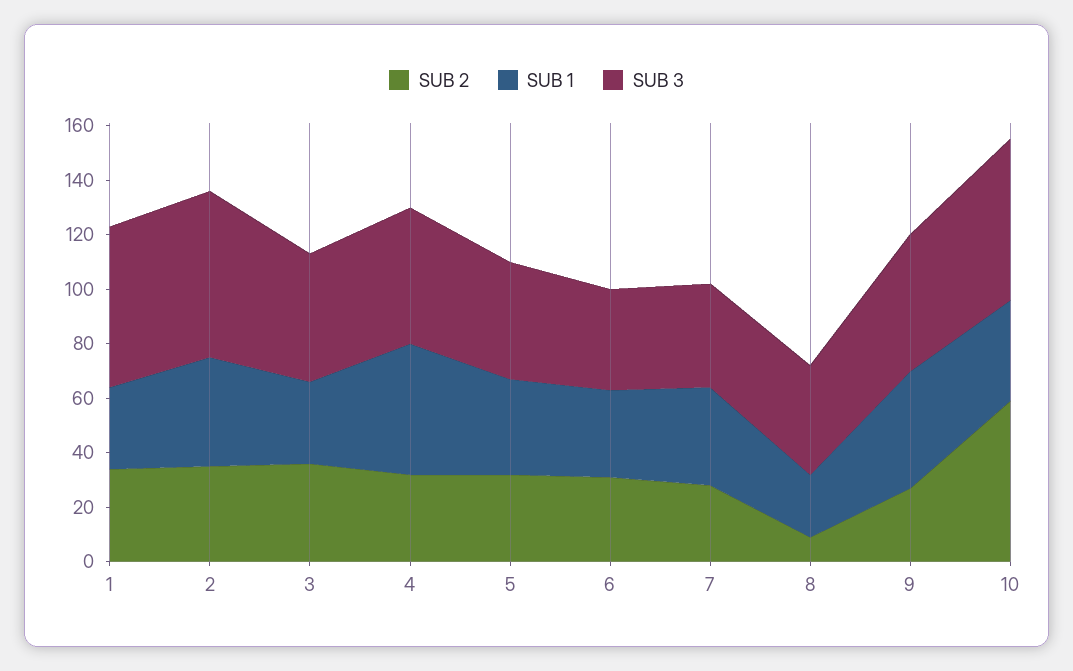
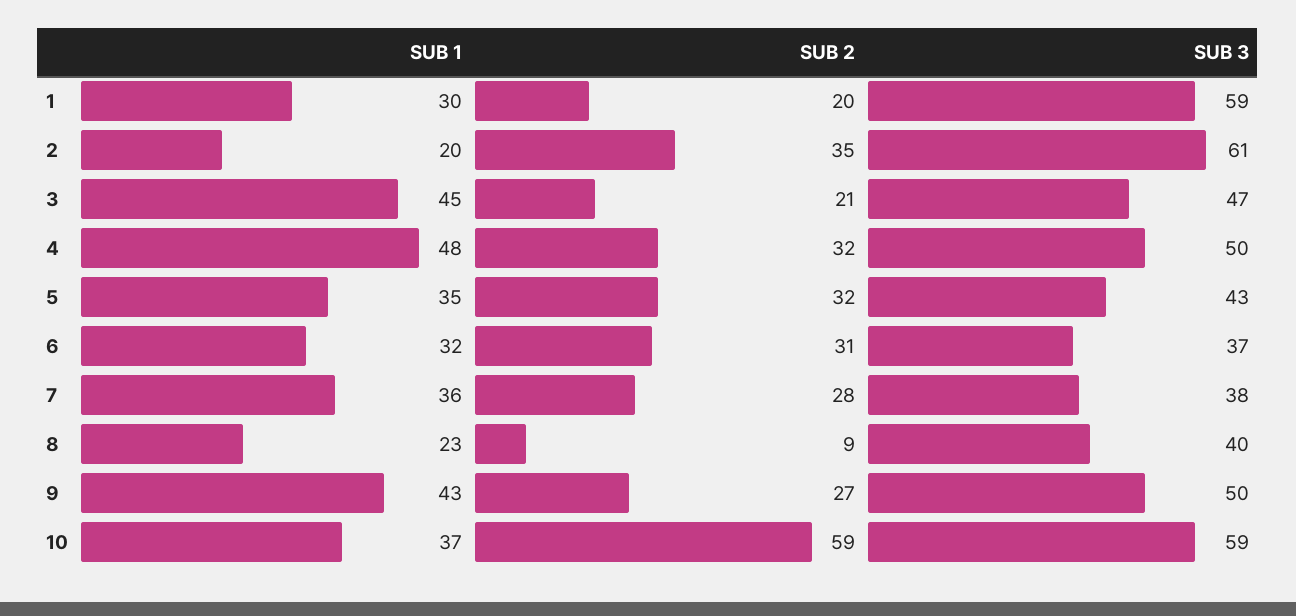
SUB 2, 1: 35 -> 20
SUB 1, 2: 40 -> 20
SUB 2, 3: 35 -> 21
SUB 1, 3: 30 -> 45

